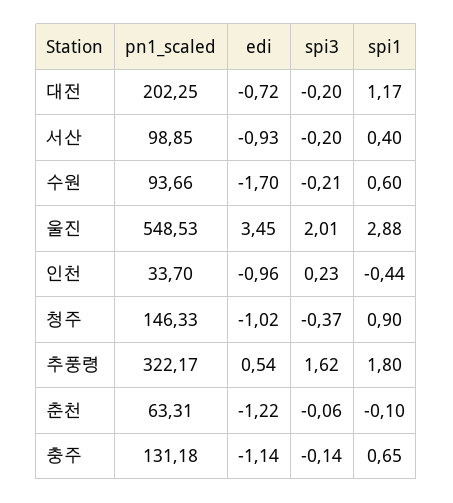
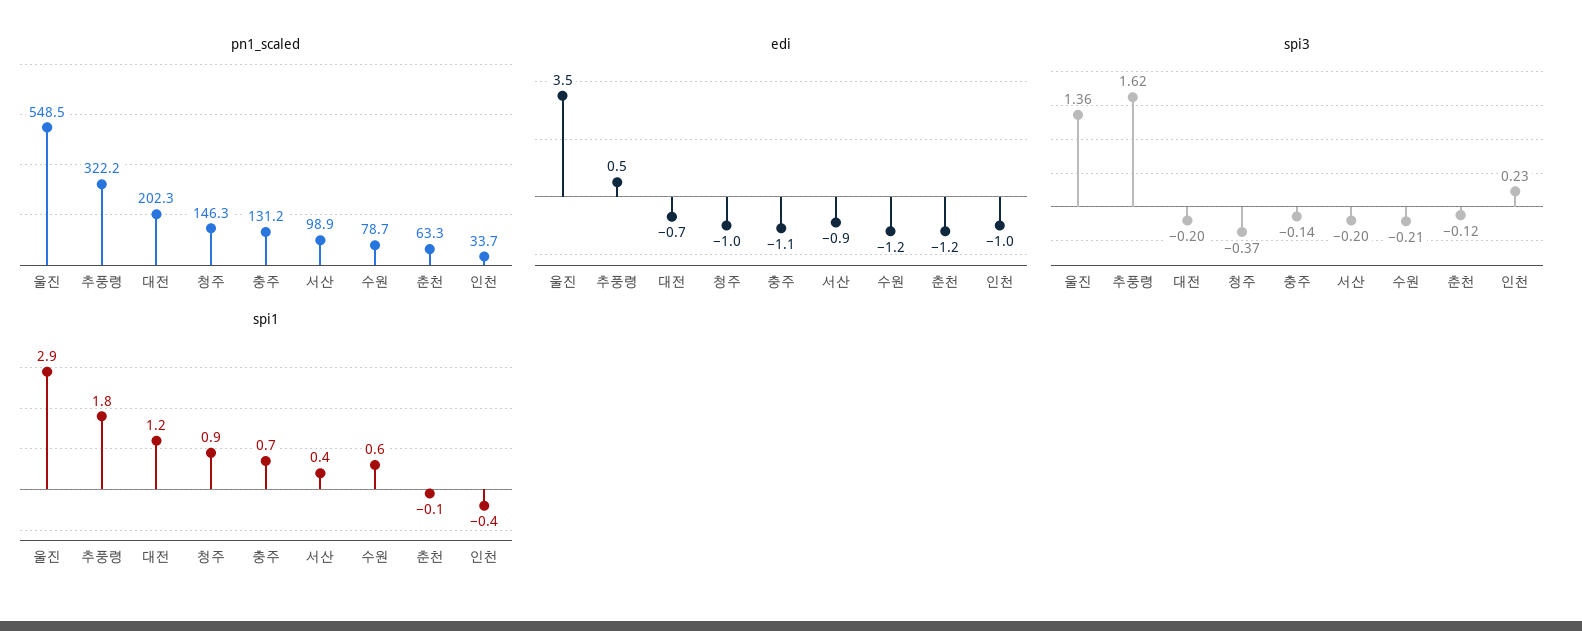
pn1_scaled, 수원: 93.66 -> 78.7
edi, 수원: -1.7 -> -1.2
spi3, 울진: 2.01 -> 1.36
spi3, 춘천: -0.06 -> -0.12

